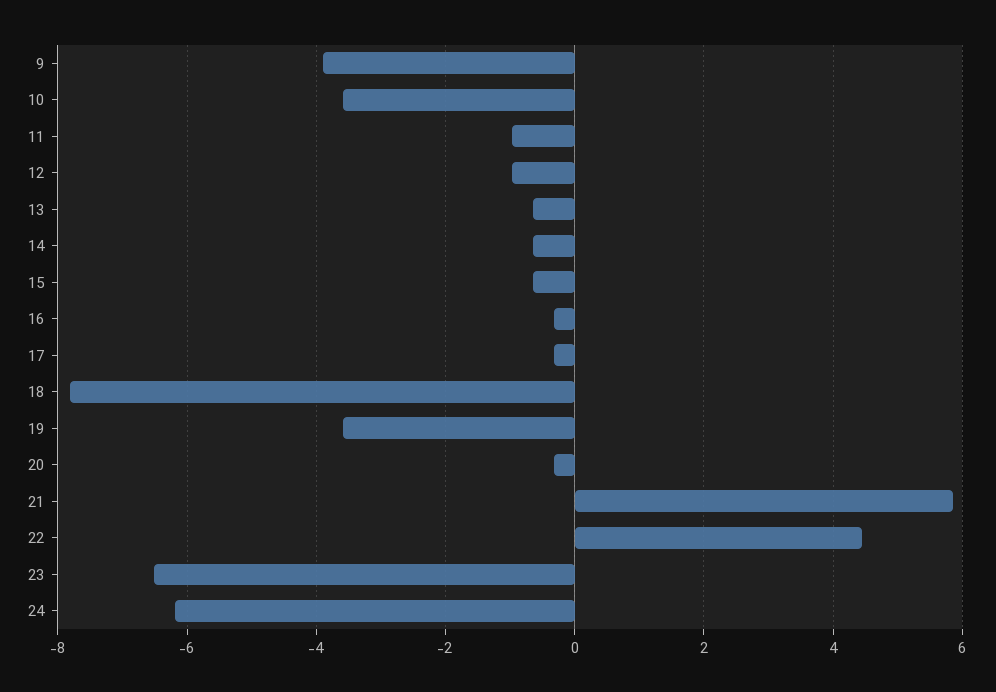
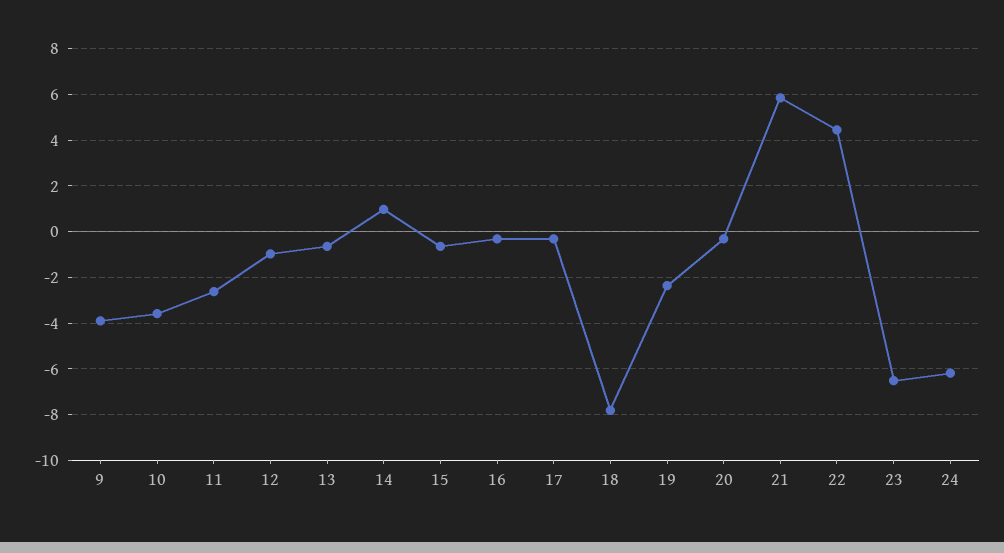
11: -1 -> -2.5
14: -0.6 -> 1
19: -3.6 -> -2.5

